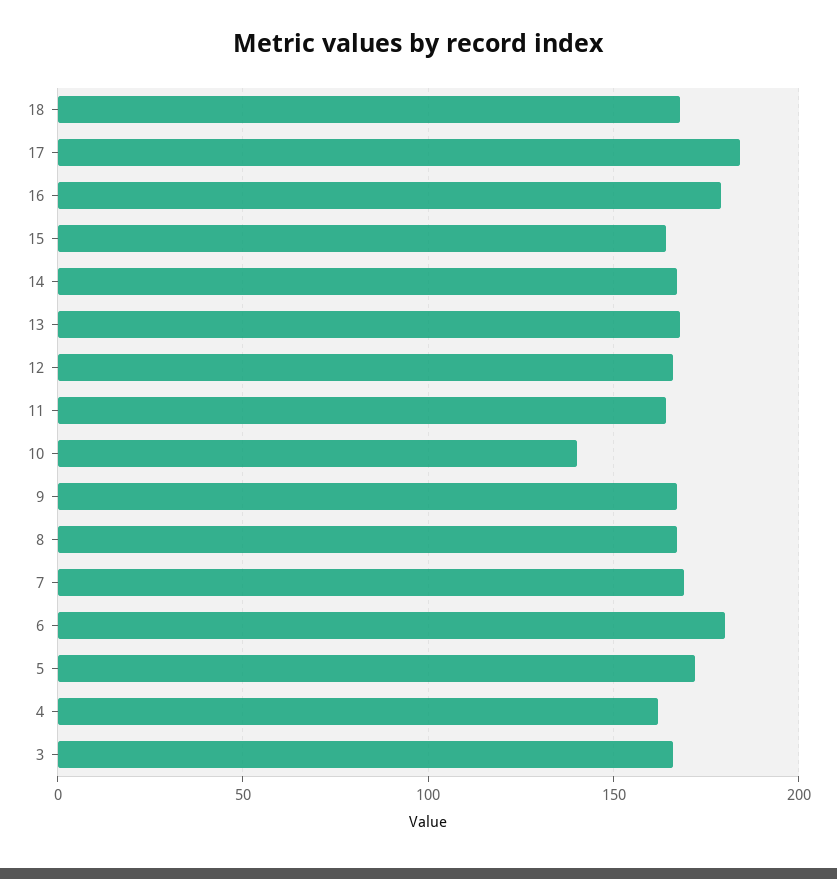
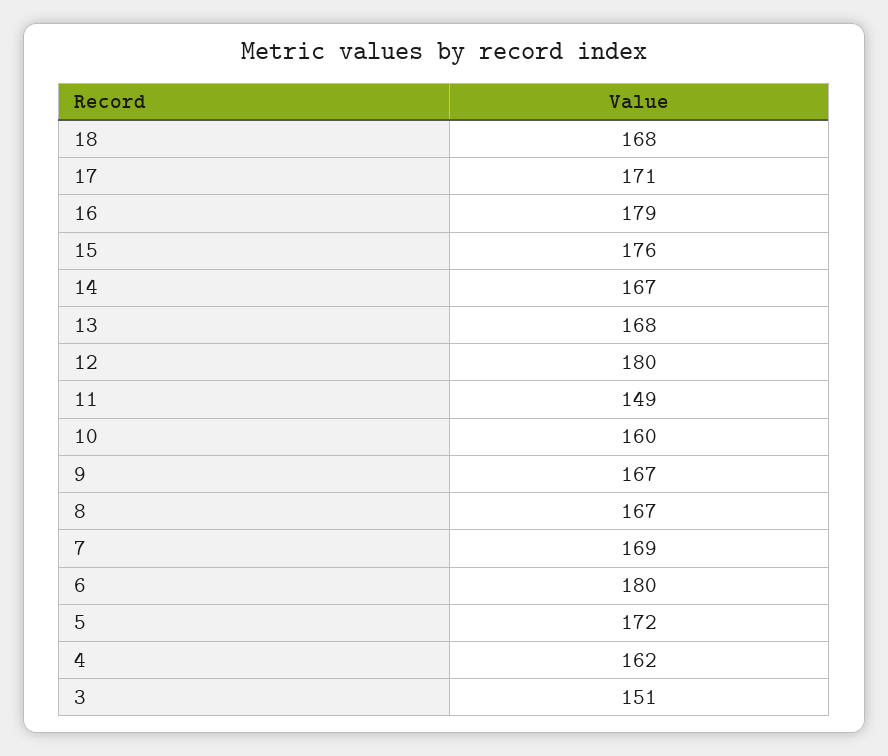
17: 185 -> 171
15: 165 -> 176
12: 165 -> 180
11: 165 -> 149
10: 140 -> 160
3: 165 -> 151

